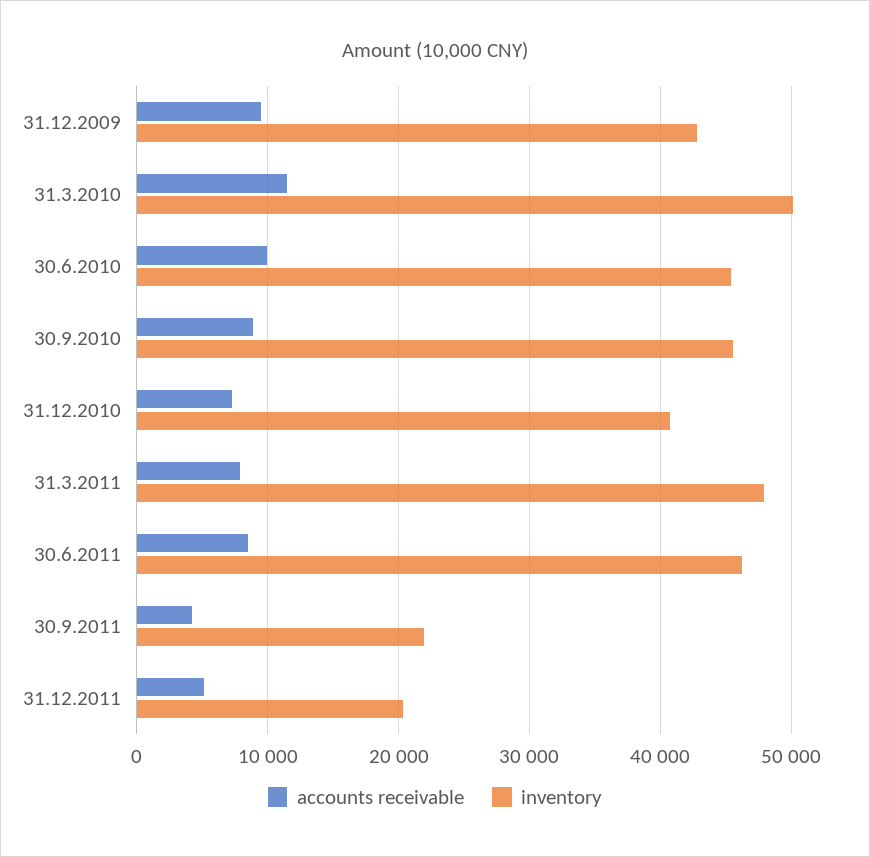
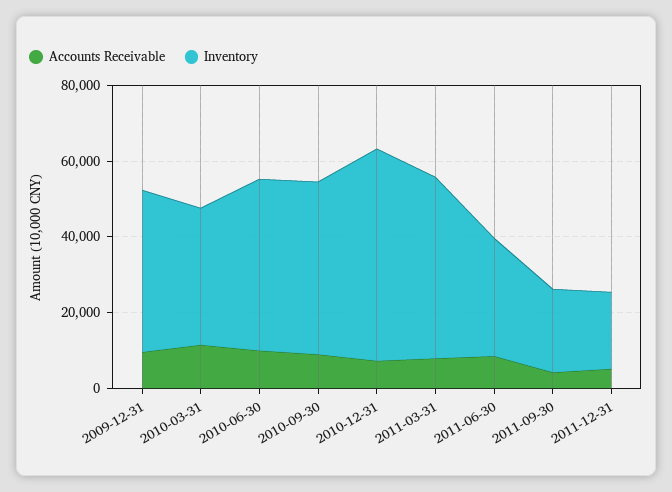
inventory, 31.3.2010: 50000 -> 35000
inventory, 31.12.2010: 41000 -> 55000
inventory, 30.6.2011: 46000 -> 30000

